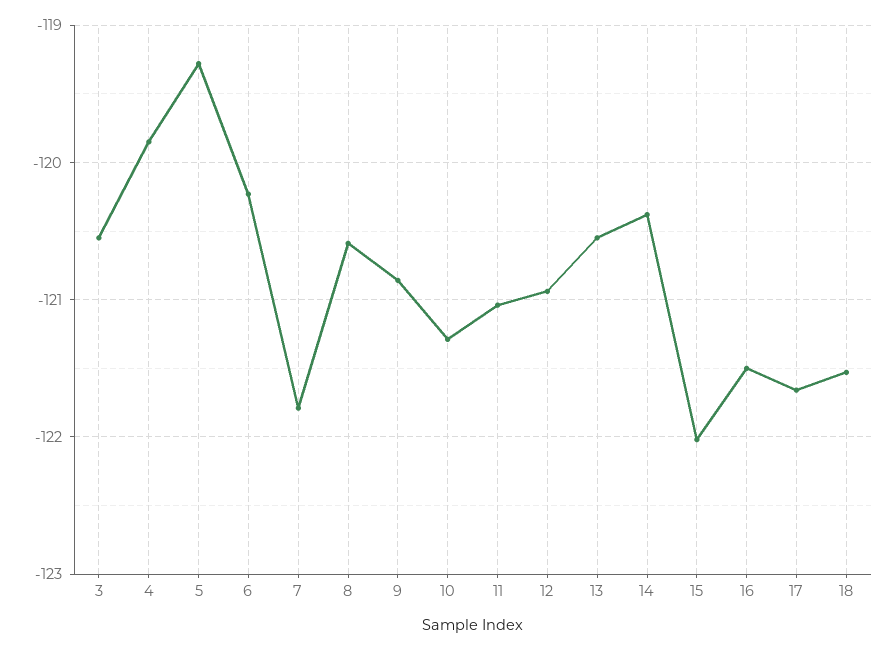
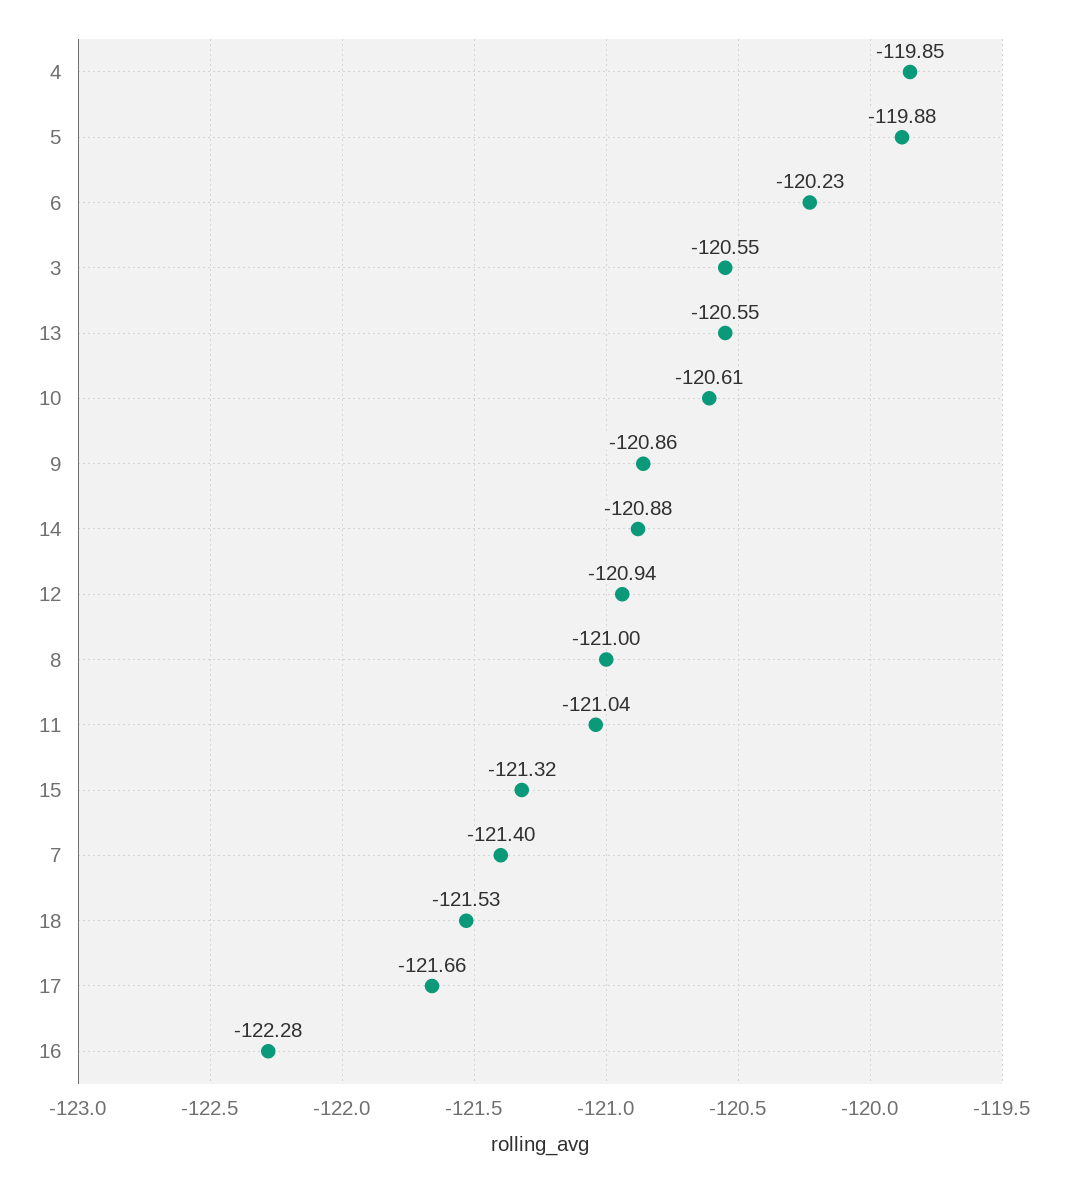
5: -119.3 -> -119.88
7: -121.8 -> -121.4
8: -120.6 -> -121
10: -121.3 -> -120.61
14: -120.4 -> -120.88
15: -122 -> -121.32
16: -121.5 -> -122.28

